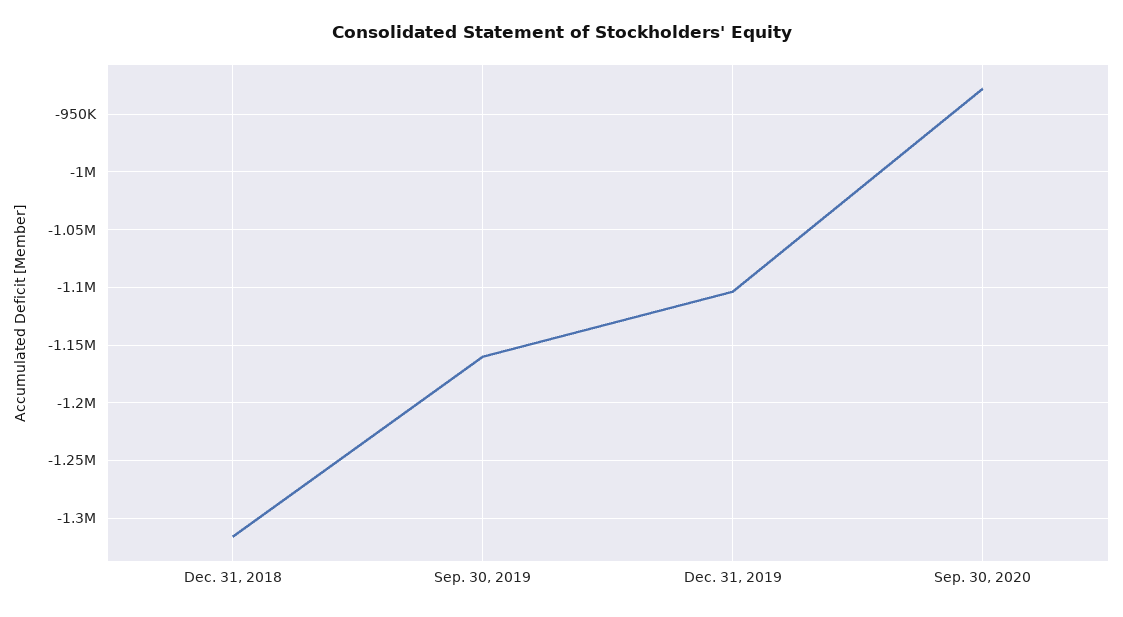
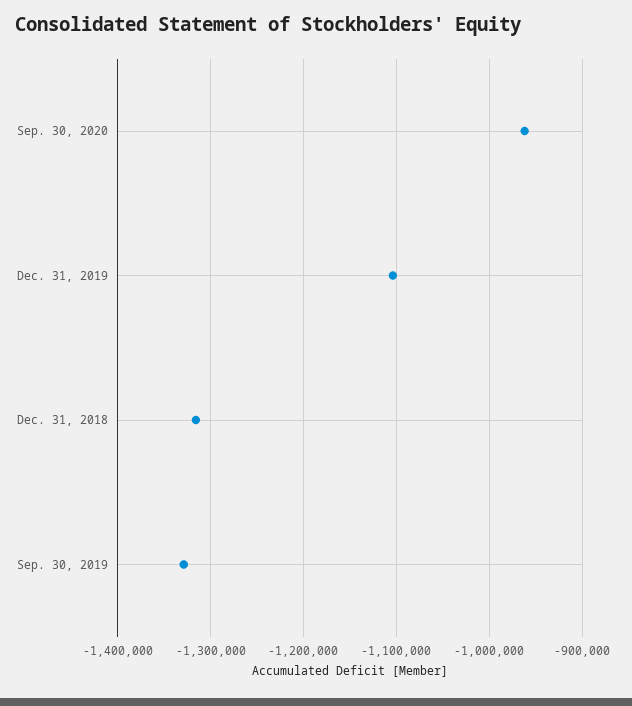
Sep. 30, 2019: -1160000 -> -1330000
Sep. 30, 2020: -930000 -> -960000

